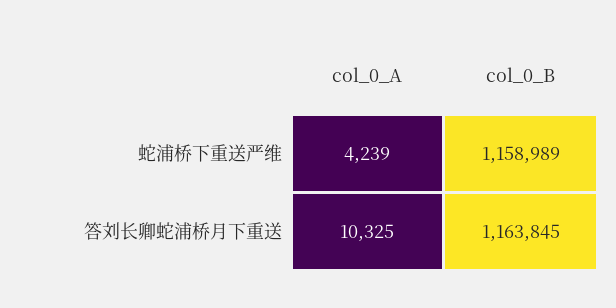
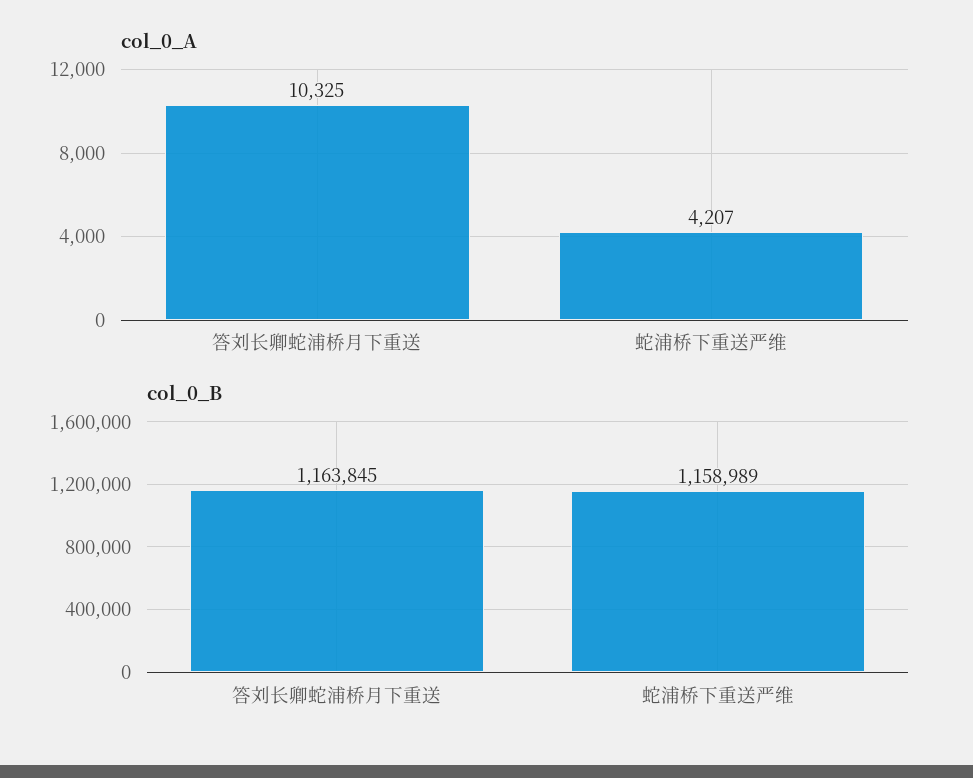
col_0_A, 蛇浦桥下重送严维: 4239 -> 4207

